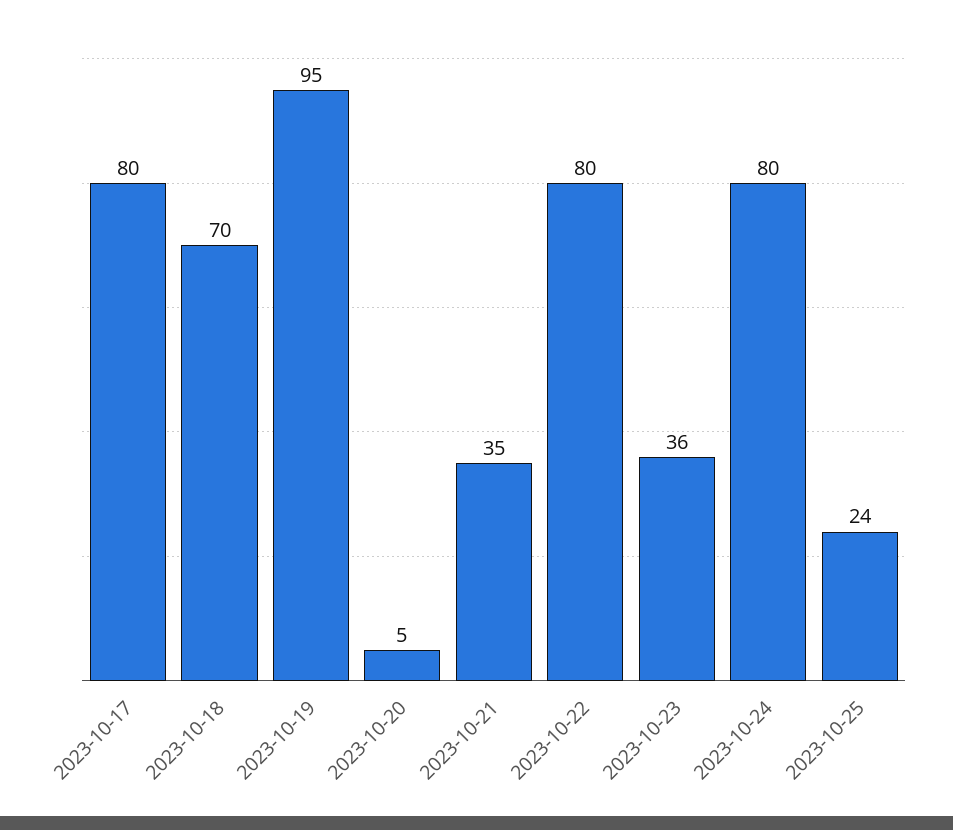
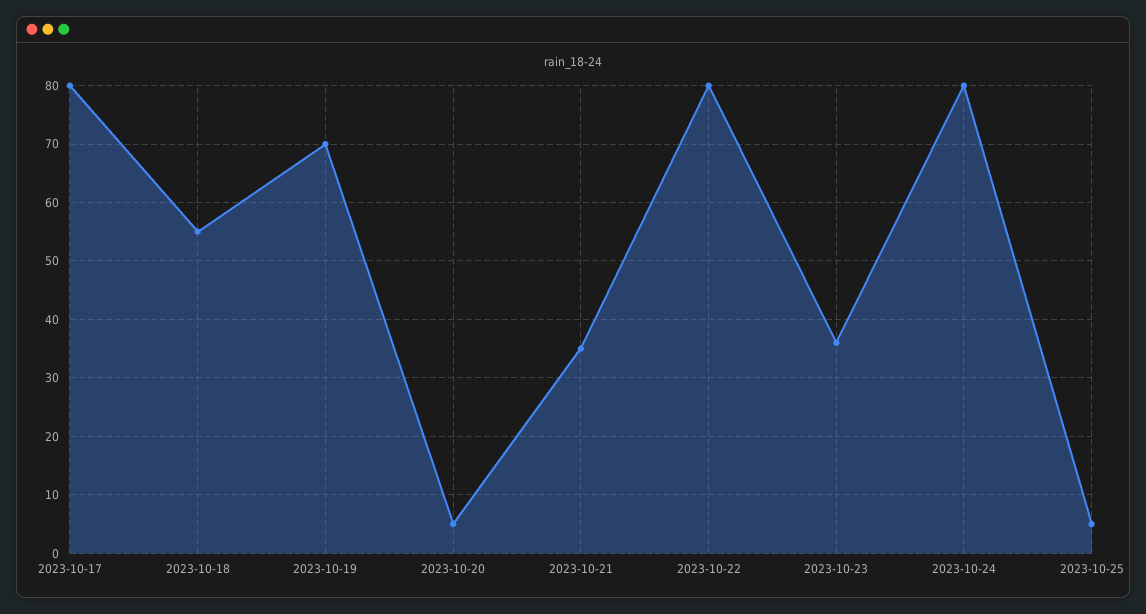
2023-10-18: 70 -> 55
2023-10-19: 95 -> 70
2023-10-25: 24 -> 5

